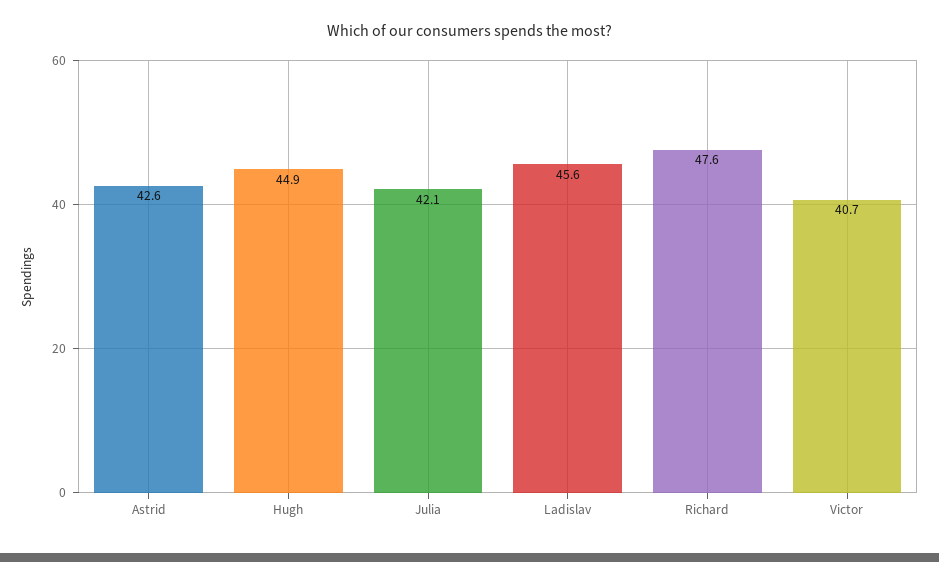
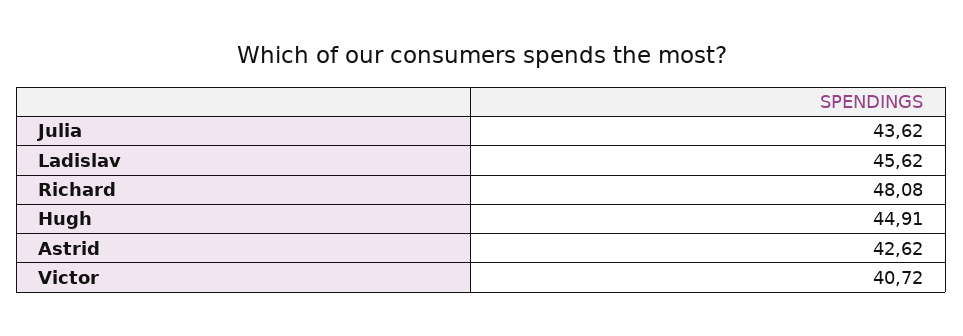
Julia: 42.1 -> 43.62
Richard: 47.6 -> 48.08

